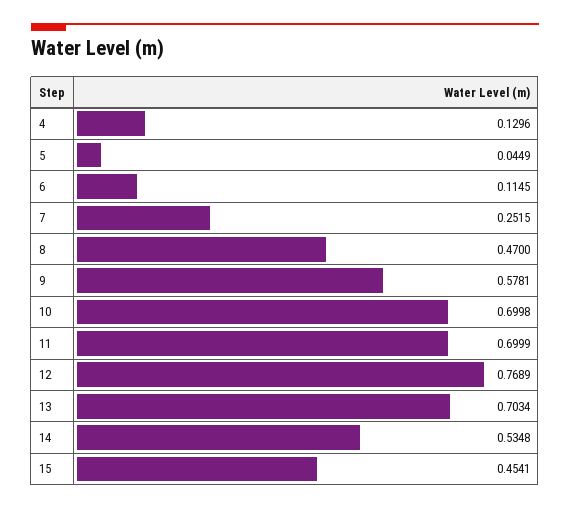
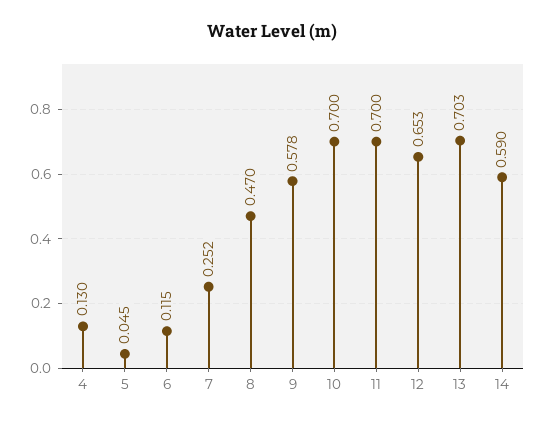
12: 0.7689 -> 0.653
14: 0.5348 -> 0.59
15: 0.4541 -> none

